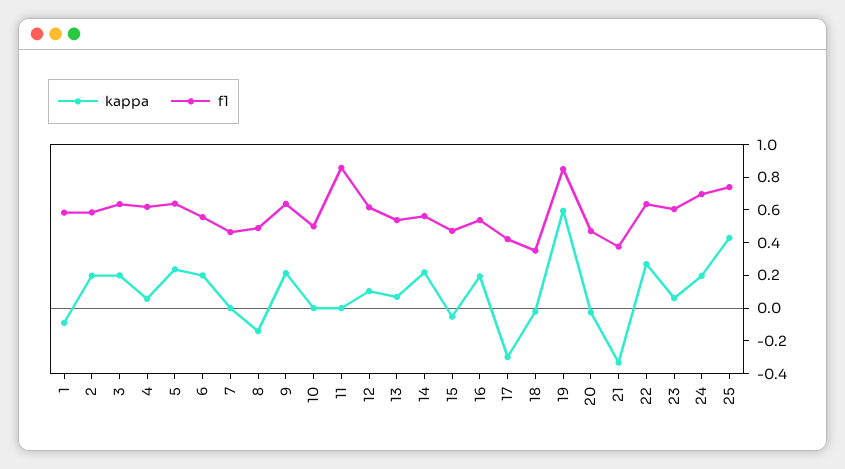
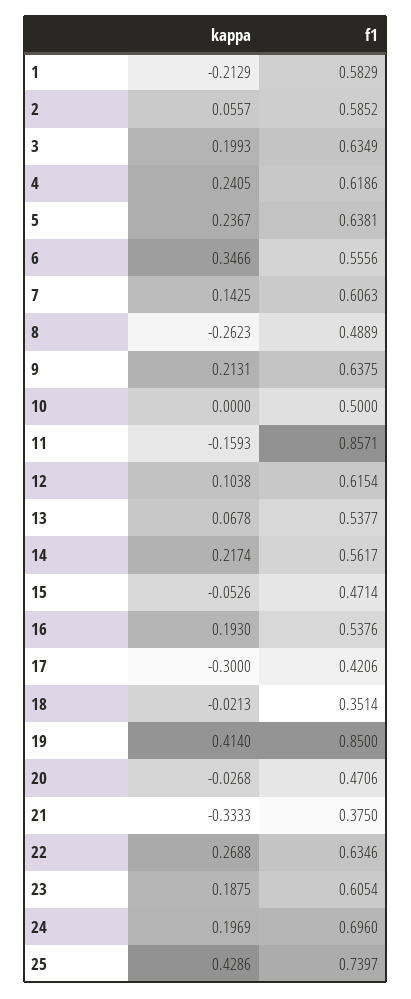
kappa, 1: -0.1 -> -0.2129
kappa, 2: 0.2 -> 0.0557
kappa, 4: 0.05 -> 0.2405
kappa, 6: 0.2 -> 0.3466
kappa, 7: 0 -> 0.1425
f1, 7: 0.45 -> 0.6063
kappa, 8: -0.15 -> -0.2623
kappa, 11: 0 -> -0.1593
kappa, 19: 0.6 -> 0.414
kappa, 23: 0.05 -> 0.1875

